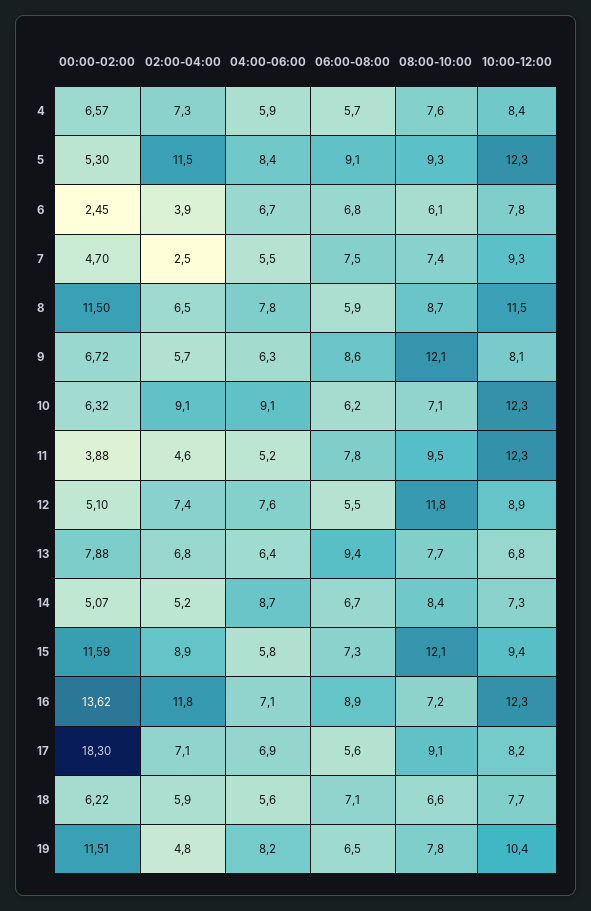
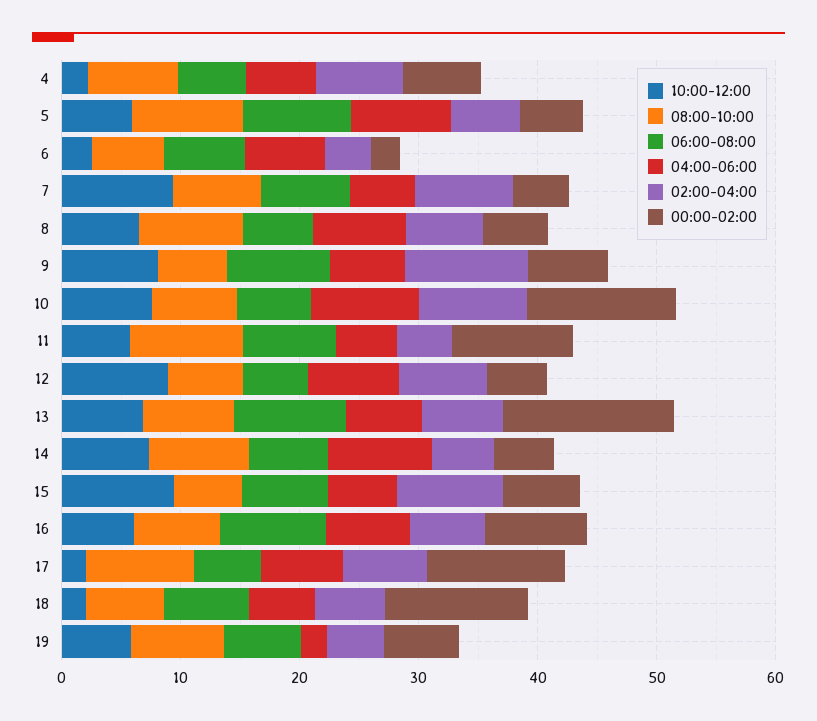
10:00-12:00, 4: 8.4 -> 2
02:00-04:00, 5: 11.5 -> 6
10:00-12:00, 5: 12.3 -> 6
10:00-12:00, 6: 7.8 -> 2
02:00-04:00, 7: 2.5 -> 8
00:00-02:00, 8: 11.5 -> 6
10:00-12:00, 8: 11.5 -> 6
02:00-04:00, 9: 5.7 -> 10
08:00-10:00, 9: 12.1 -> 6
00:00-02:00, 10: 6.32 -> 12
10:00-12:00, 10: 12.3 -> 8
00:00-02:00, 11: 3.88 -> 10
10:00-12:00, 11: 12.3 -> 6
08:00-10:00, 12: 11.8 -> 6
00:00-02:00, 13: 7.88 -> 14
00:00-02:00, 15: 11.59 -> 6
08:00-10:00, 15: 12.1 -> 6
00:00-02:00, 16: 13.62 -> 8
02:00-04:00, 16: 11.8 -> 6
10:00-12:00, 16: 12.3 -> 6
00:00-02:00, 17: 18.3 -> 12
10:00-12:00, 17: 8.2 -> 2
00:00-02:00, 18: 6.22 -> 12
10:00-12:00, 18: 7.7 -> 2
00:00-02:00, 19: 11.51 -> 6
04:00-06:00, 19: 8.2 -> 2
10:00-12:00, 19: 10.4 -> 6

